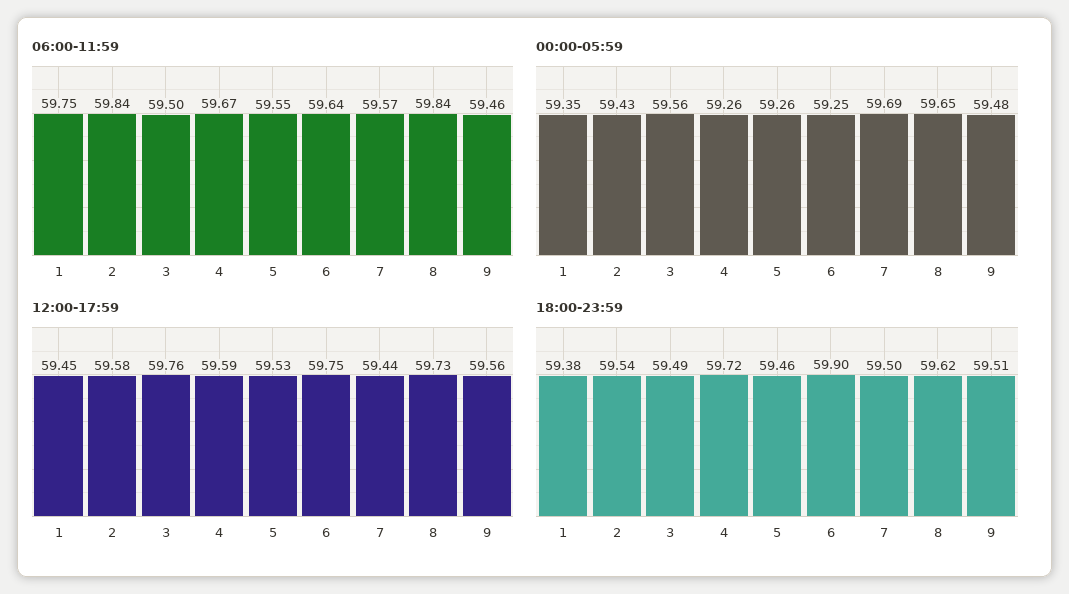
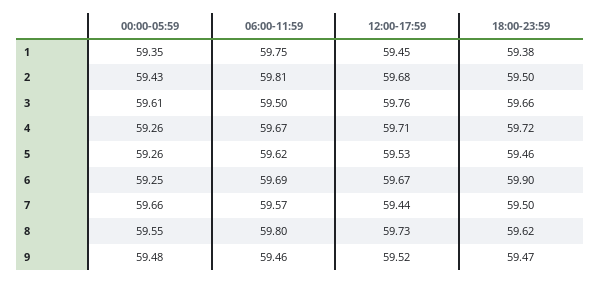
06:00-11:59, 2: 59.84 -> 59.81
06:00-11:59, 5: 59.55 -> 59.62
06:00-11:59, 6: 59.64 -> 59.69
06:00-11:59, 8: 59.84 -> 59.8
00:00-05:59, 3: 59.56 -> 59.61
00:00-05:59, 7: 59.69 -> 59.66
00:00-05:59, 8: 59.65 -> 59.55
12:00-17:59, 2: 59.58 -> 59.68
12:00-17:59, 4: 59.59 -> 59.71
12:00-17:59, 6: 59.75 -> 59.67
12:00-17:59, 9: 59.56 -> 59.52
18:00-23:59, 2: 59.54 -> 59.5
18:00-23:59, 3: 59.49 -> 59.66
18:00-23:59, 9: 59.51 -> 59.47

